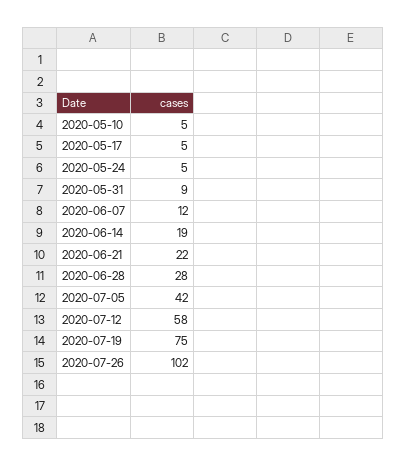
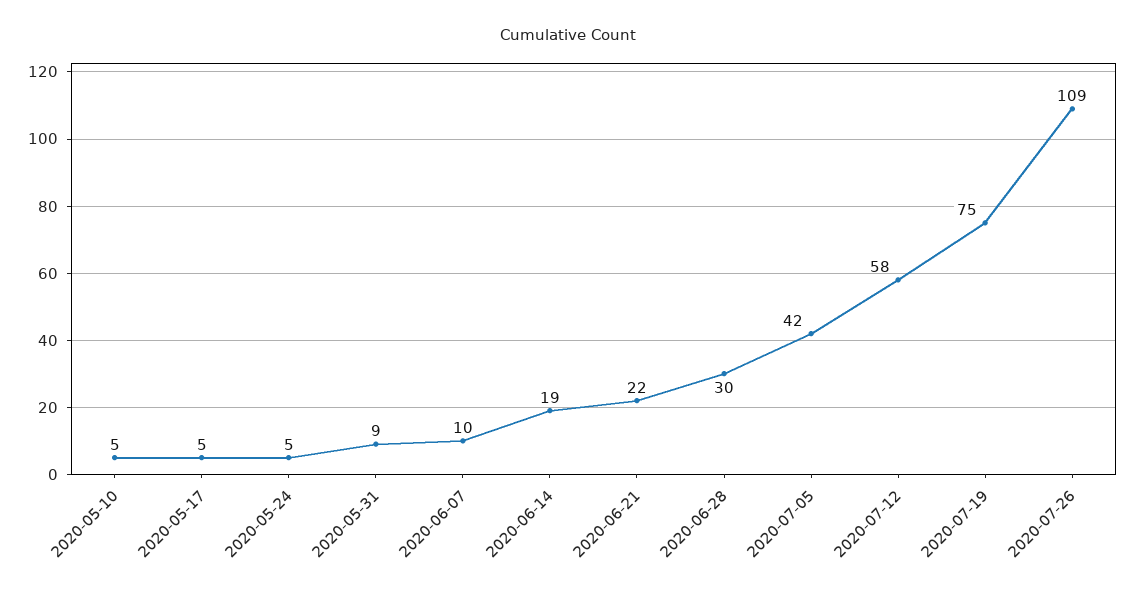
2020-06-07: 12 -> 10
2020-06-28: 28 -> 30
2020-07-26: 102 -> 109

